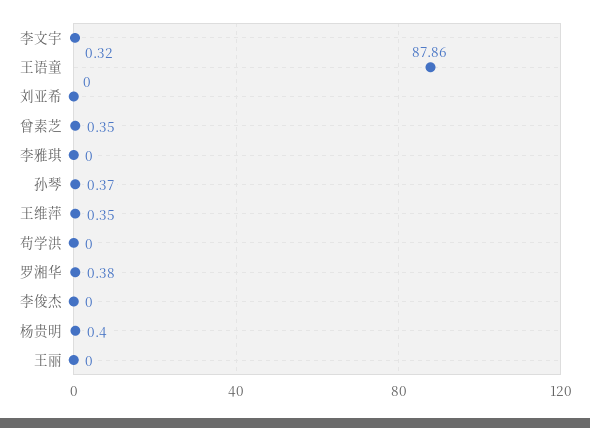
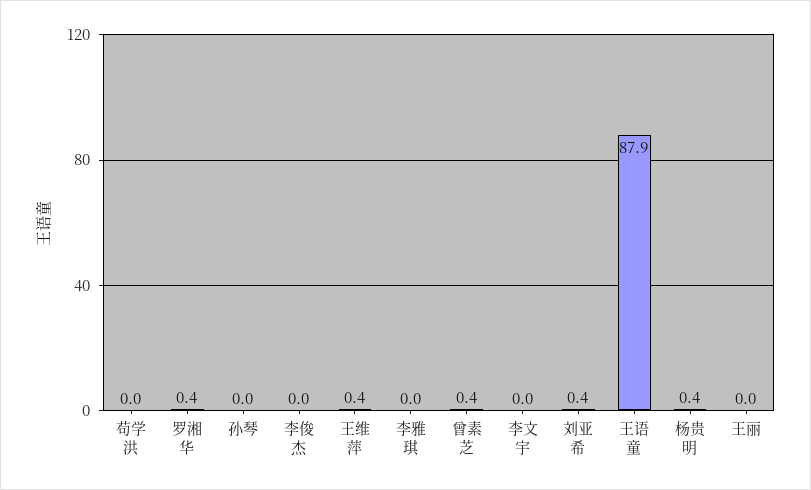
李文宇: 0.32 -> 0
刘亚希: 0 -> 0.4
孙琴: 0.37 -> 0

